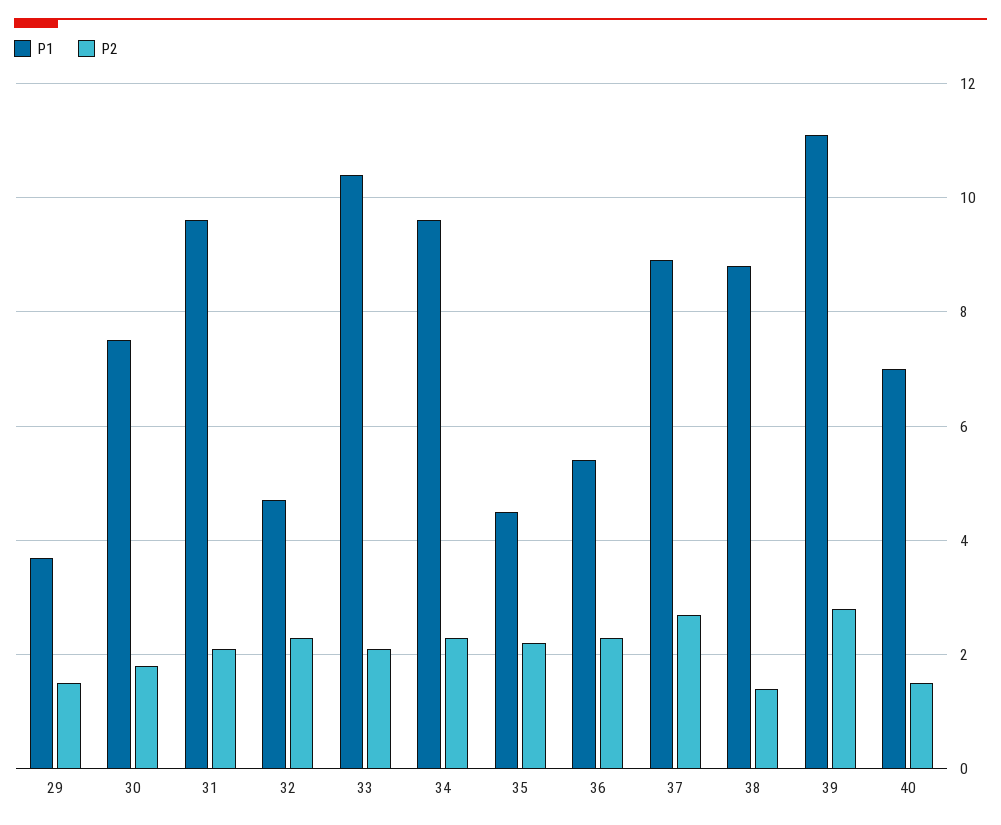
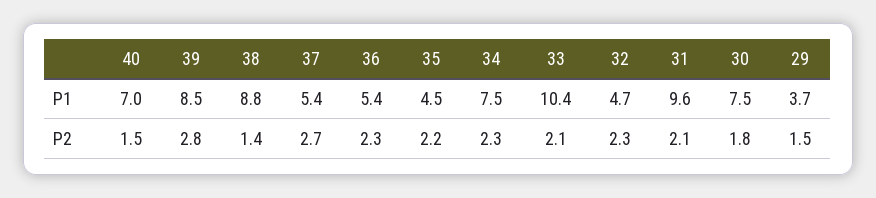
P1, 34: 9.5 -> 7.5
P1, 37: 9 -> 5.4
P1, 39: 11 -> 8.5

